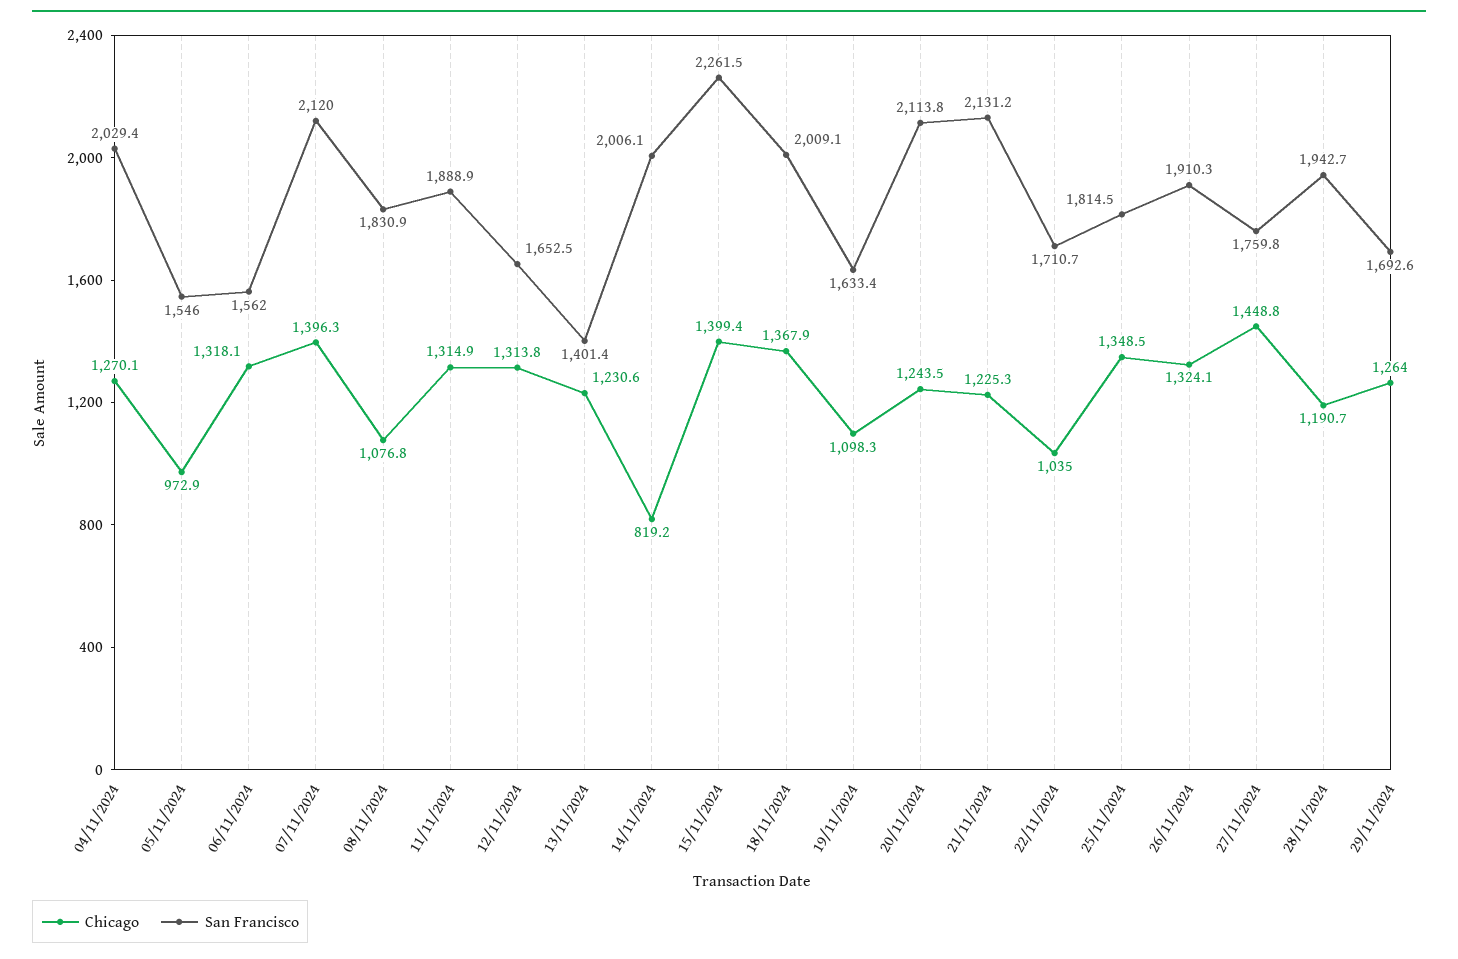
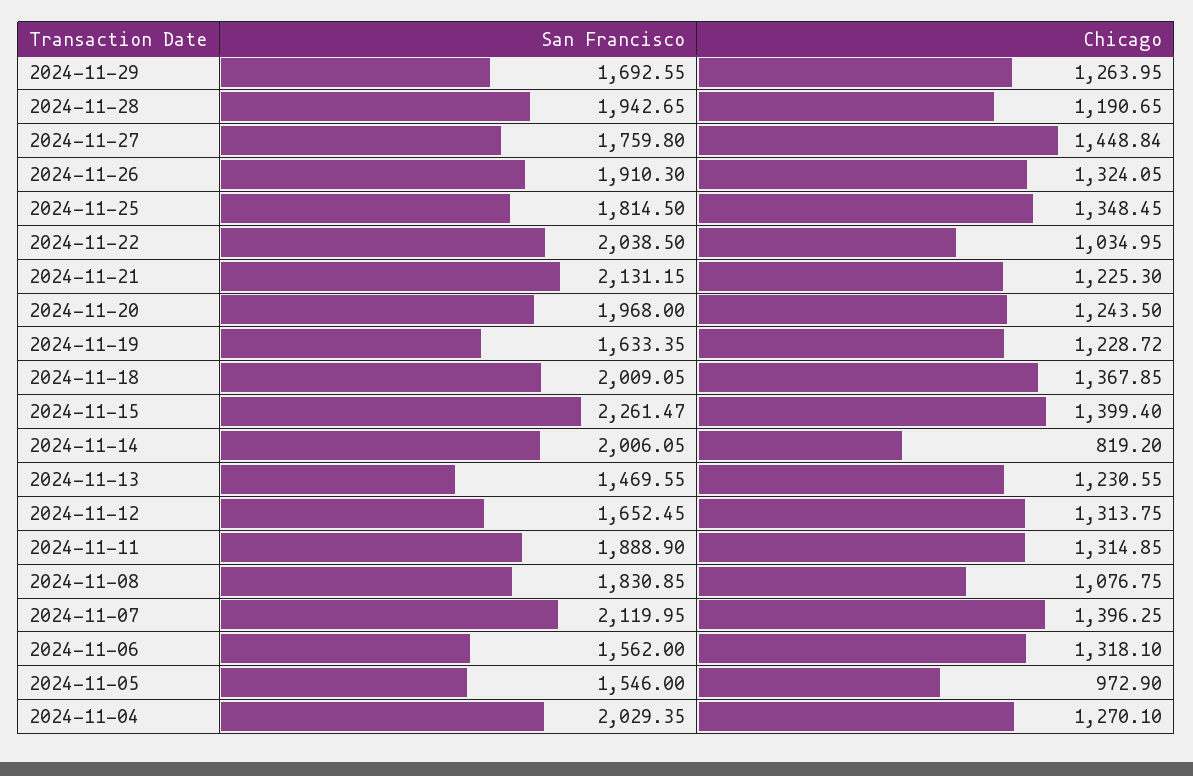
San Francisco, 13/11/2024: 1401.4 -> 1469.55
Chicago, 19/11/2024: 1098.3 -> 1228.72
San Francisco, 20/11/2024: 2113.8 -> 1968
San Francisco, 22/11/2024: 1710.7 -> 2038.5

